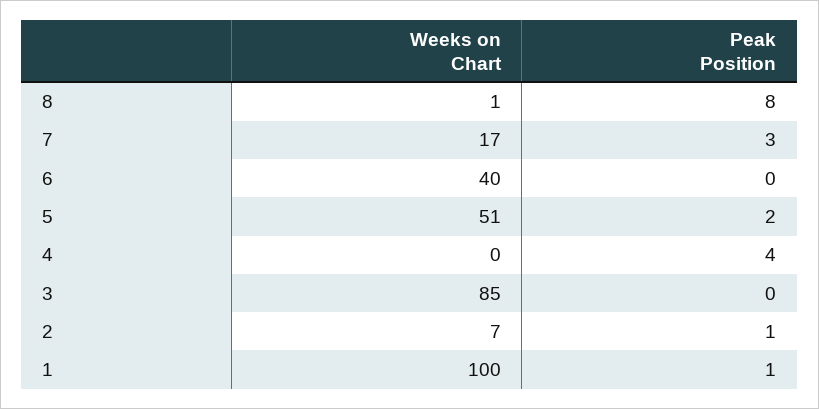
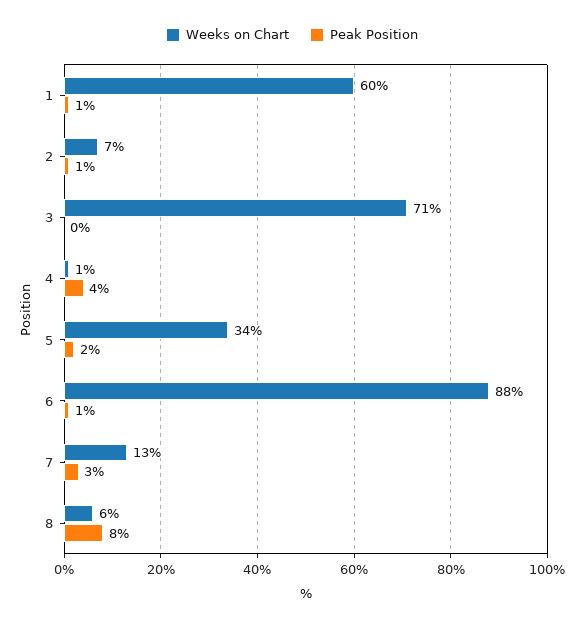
Weeks on Chart, 8: 1 -> 6
Weeks on Chart, 7: 17 -> 13
Weeks on Chart, 6: 40 -> 88
Peak Position, 6: 0 -> 1
Weeks on Chart, 5: 51 -> 34
Weeks on Chart, 4: 0 -> 1
Weeks on Chart, 3: 85 -> 71
Weeks on Chart, 1: 100 -> 60

